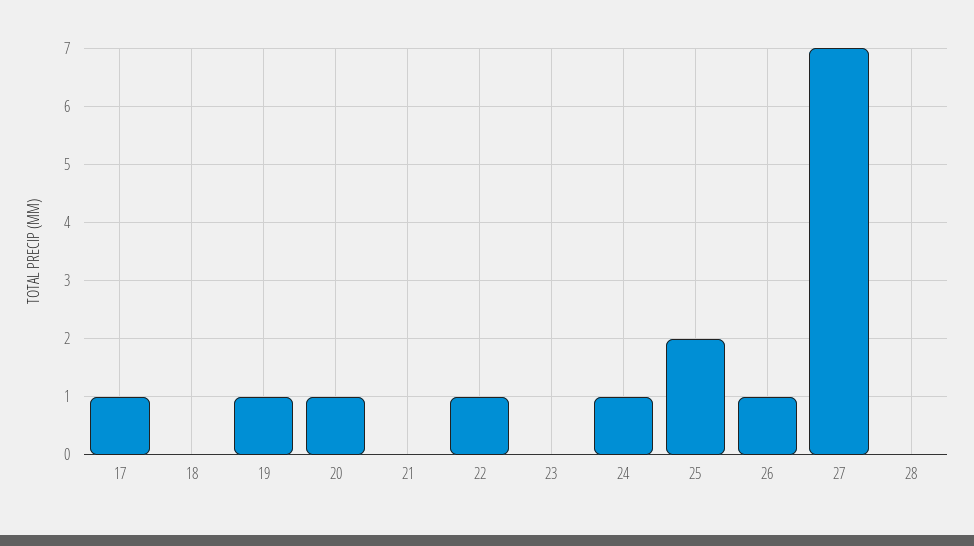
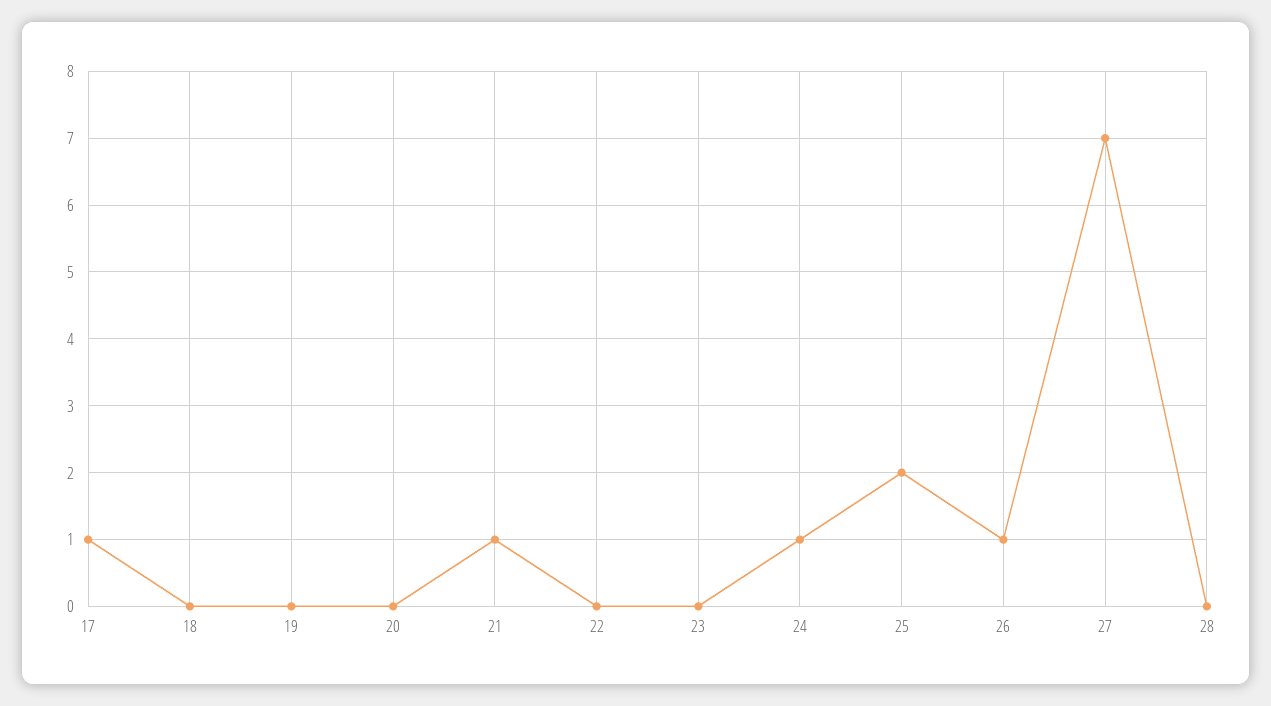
19: 1 -> 0
20: 1 -> 0
21: 0 -> 1
22: 1 -> 0

